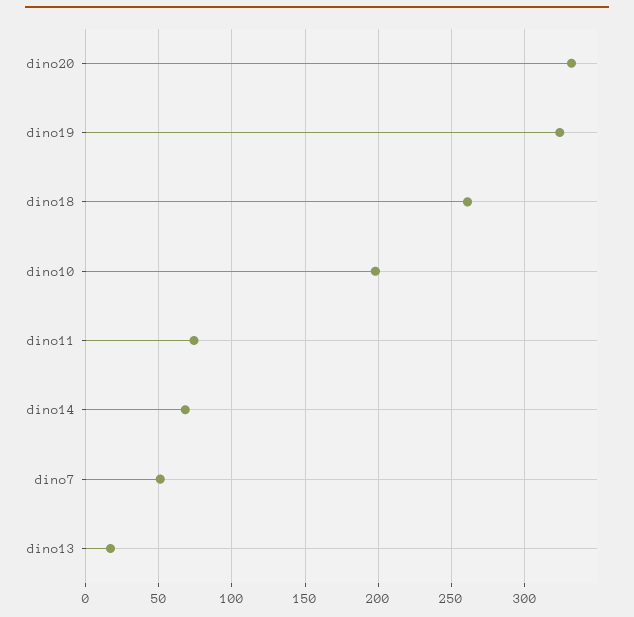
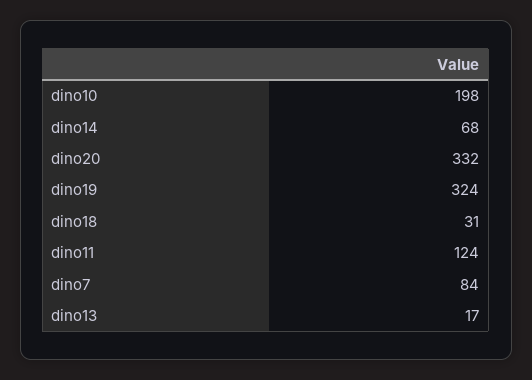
dino18: 260 -> 31
dino11: 75 -> 124
dino7: 50 -> 84

